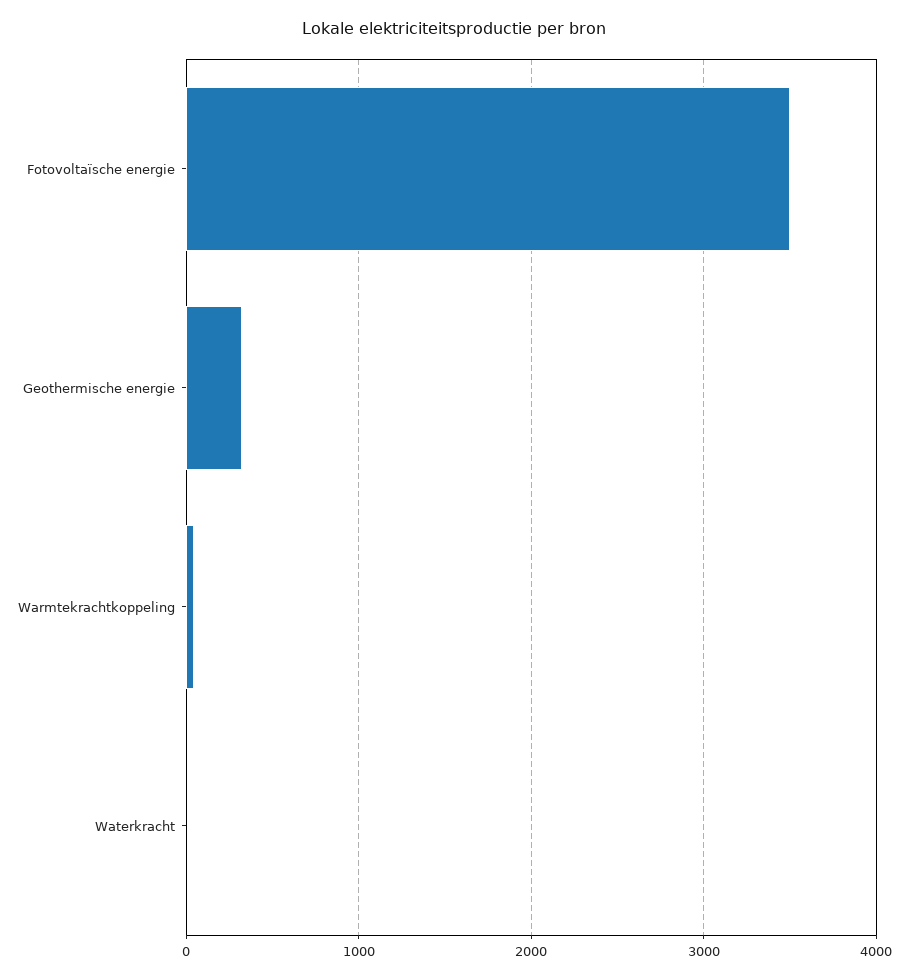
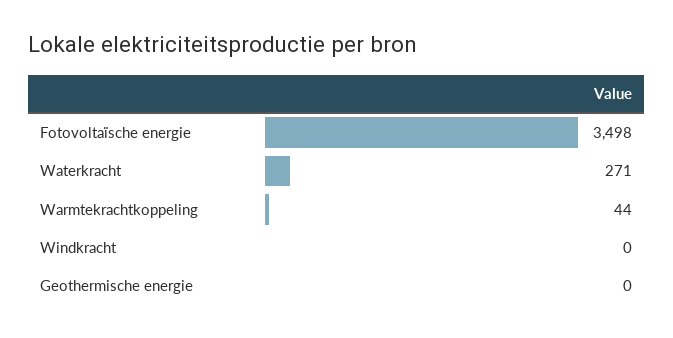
Geothermische energie: 300 -> 0
Waterkracht: 0 -> 271
Windkracht: none -> 0

